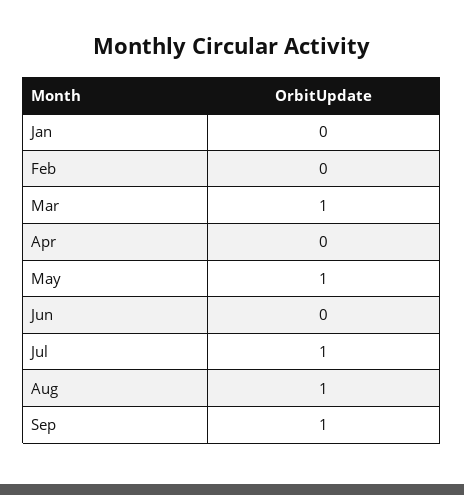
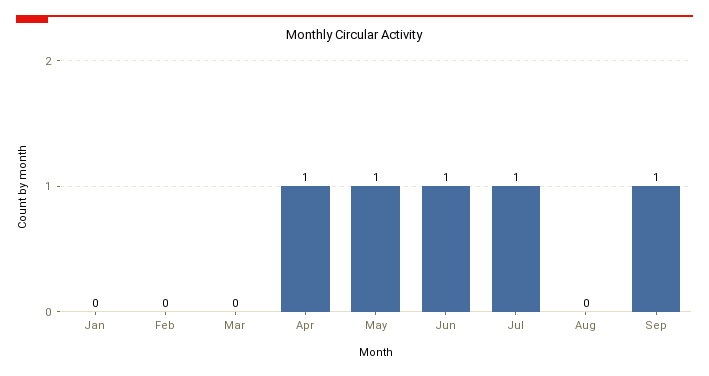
Mar: 1 -> 0
Apr: 0 -> 1
Jun: 0 -> 1
Aug: 1 -> 0

